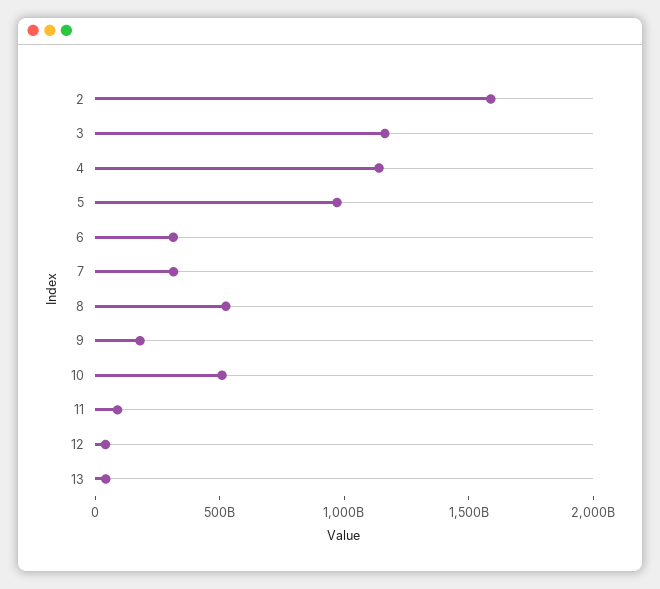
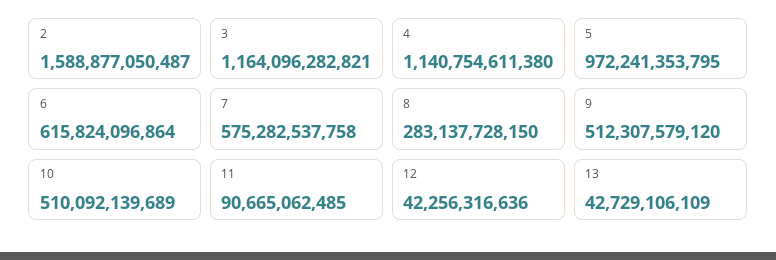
6: 300000000000 -> 615824096864
7: 300000000000 -> 575282537758
8: 500000000000 -> 283137728150
9: 200000000000 -> 512307579120

